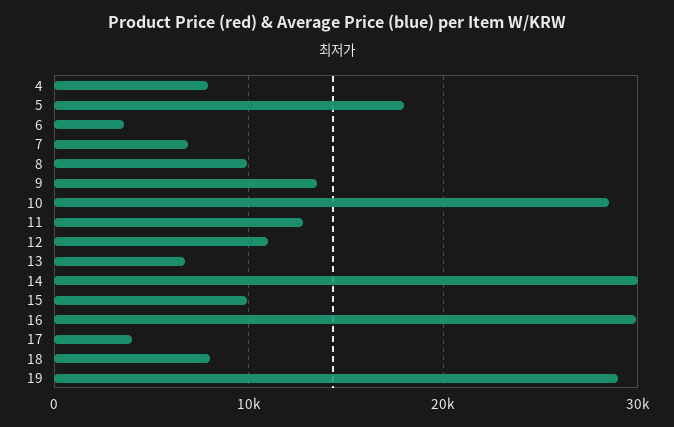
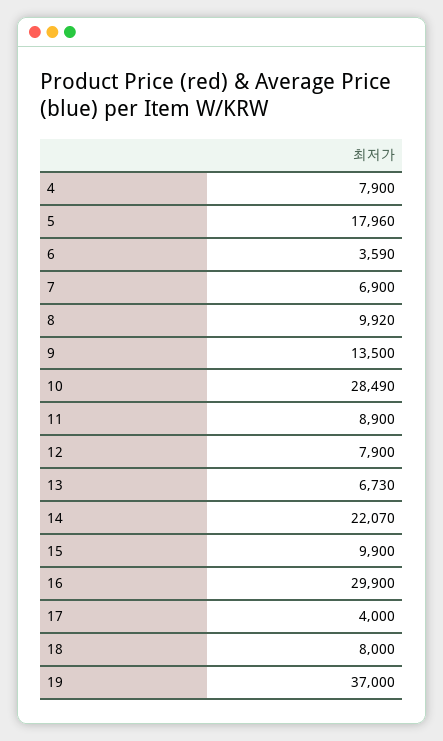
11: 13000 -> 8900
12: 11000 -> 7900
14: 30000 -> 22070
19: 29000 -> 37000

